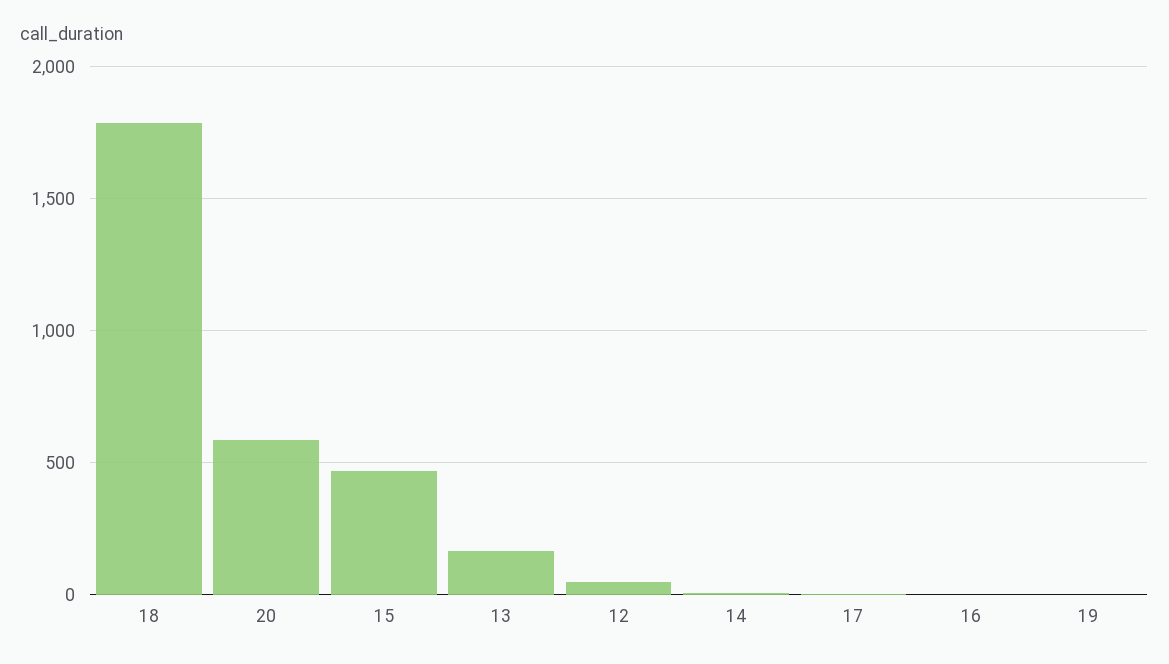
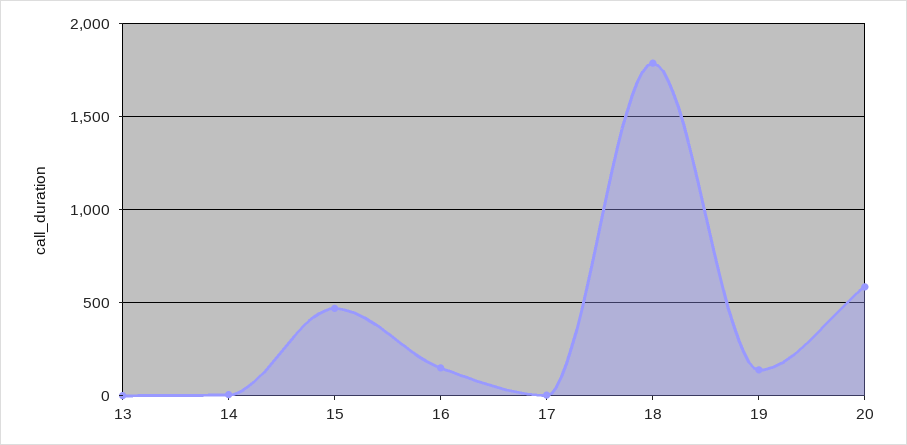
13: 150 -> 0
12: 50 -> none
16: 0 -> 150
19: 0 -> 150

